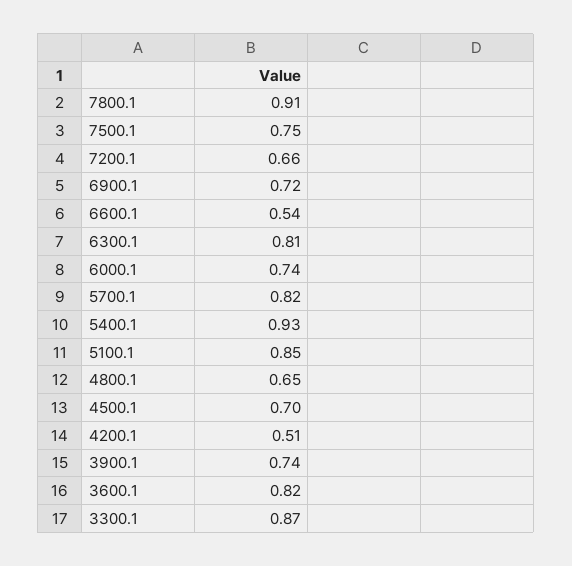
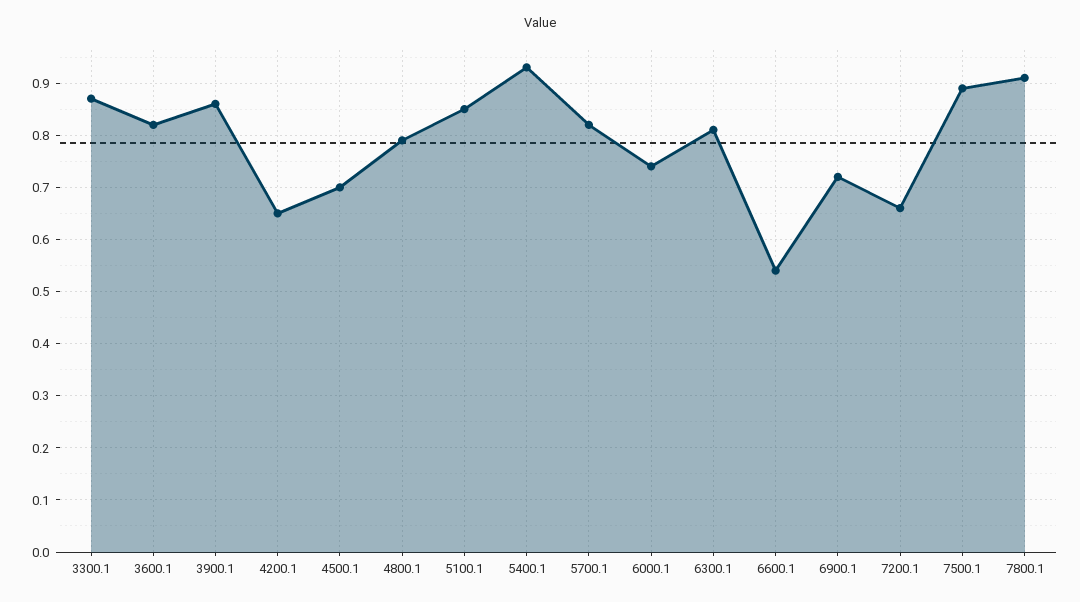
7500.1: 0.75 -> 0.9
4800.1: 0.65 -> 0.8
4200.1: 0.51 -> 0.65
3900.1: 0.74 -> 0.85

